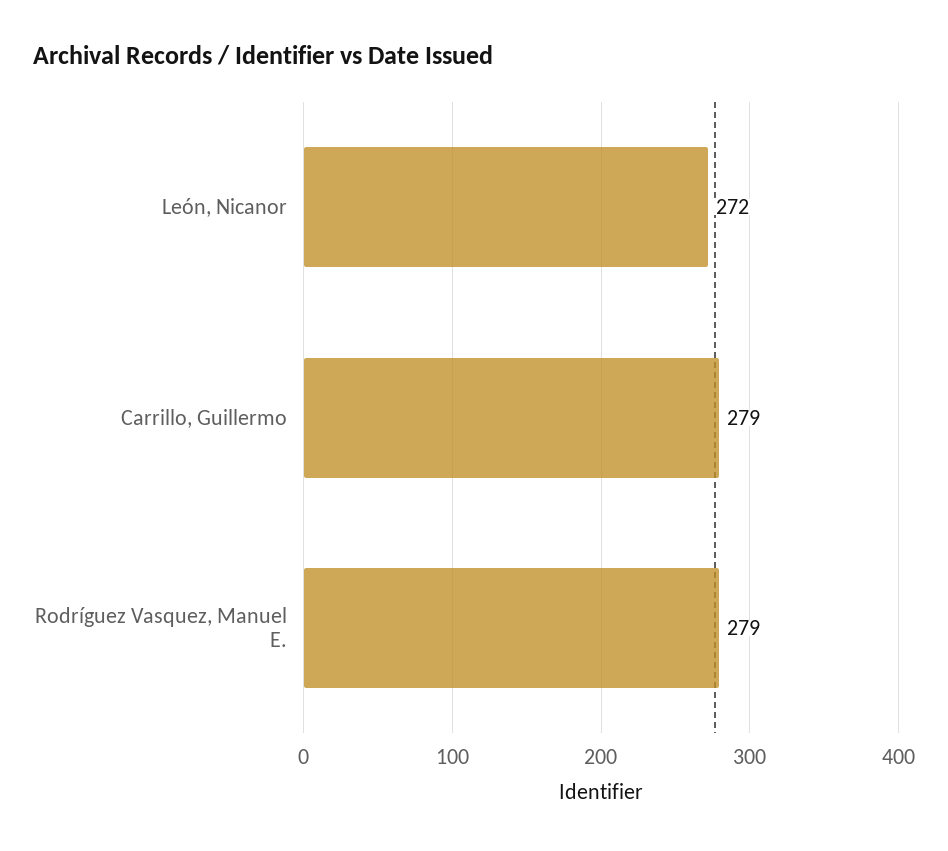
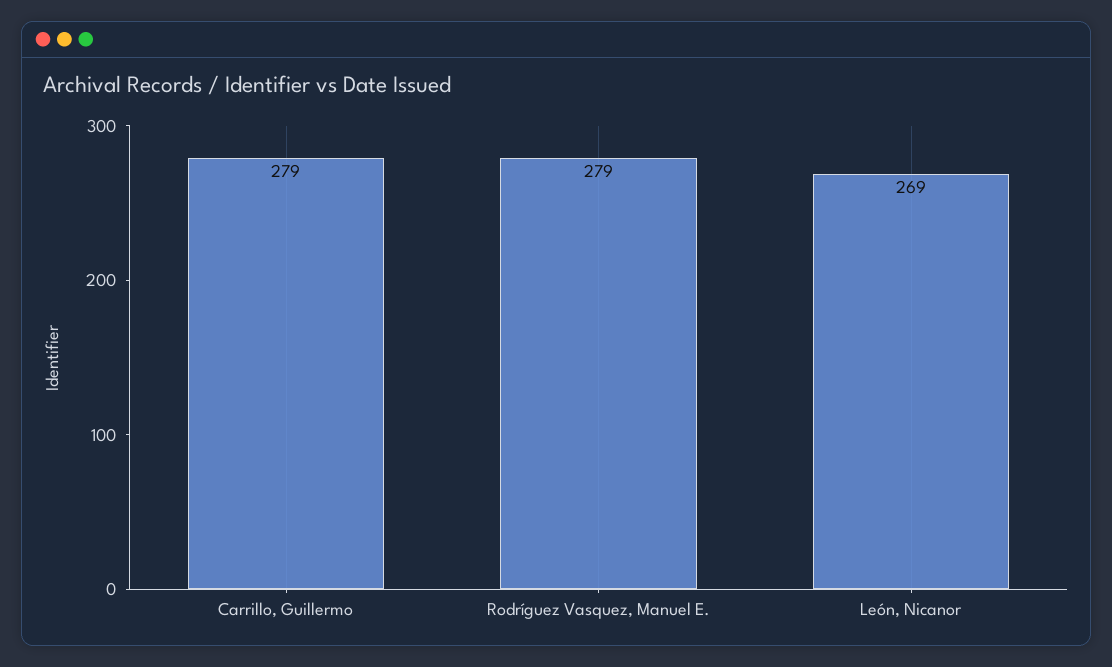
León, Nicanor: 272 -> 269

